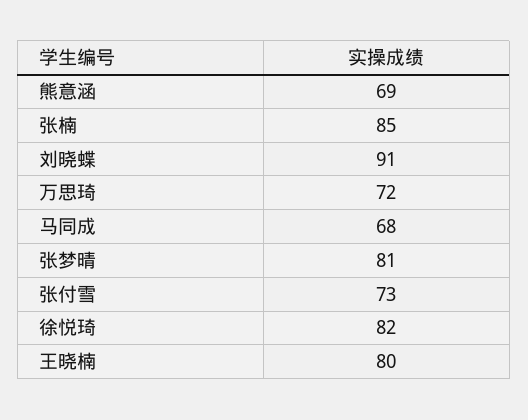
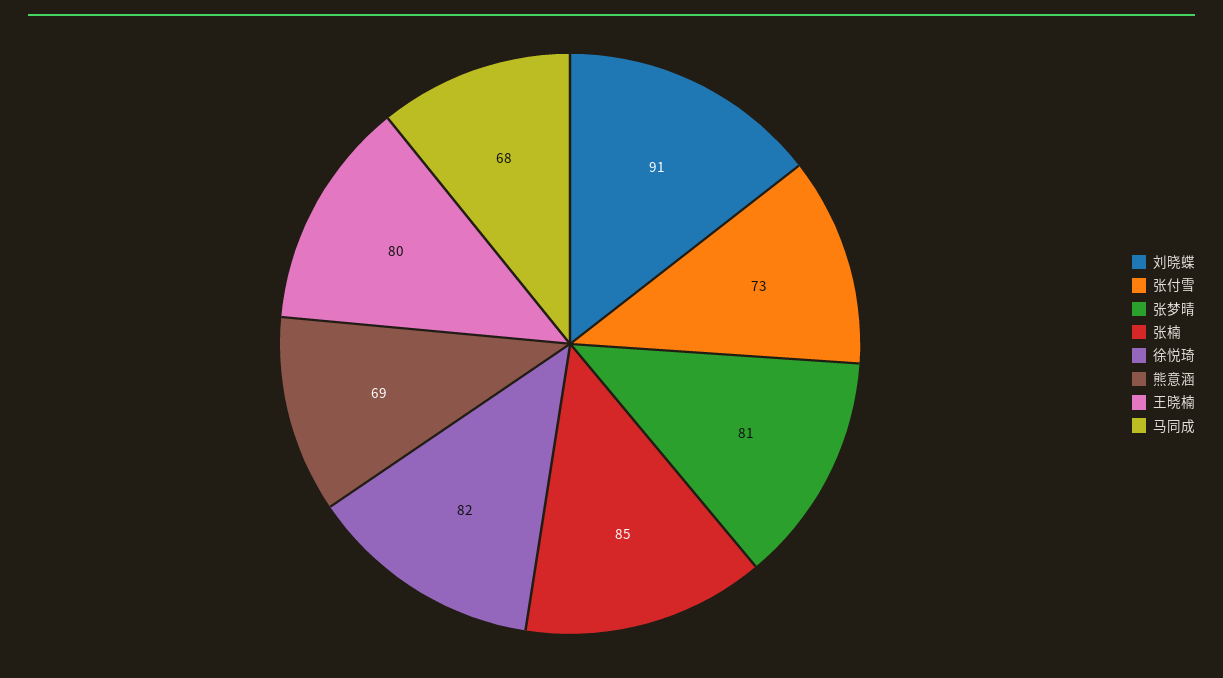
万思琦: 72 -> none

